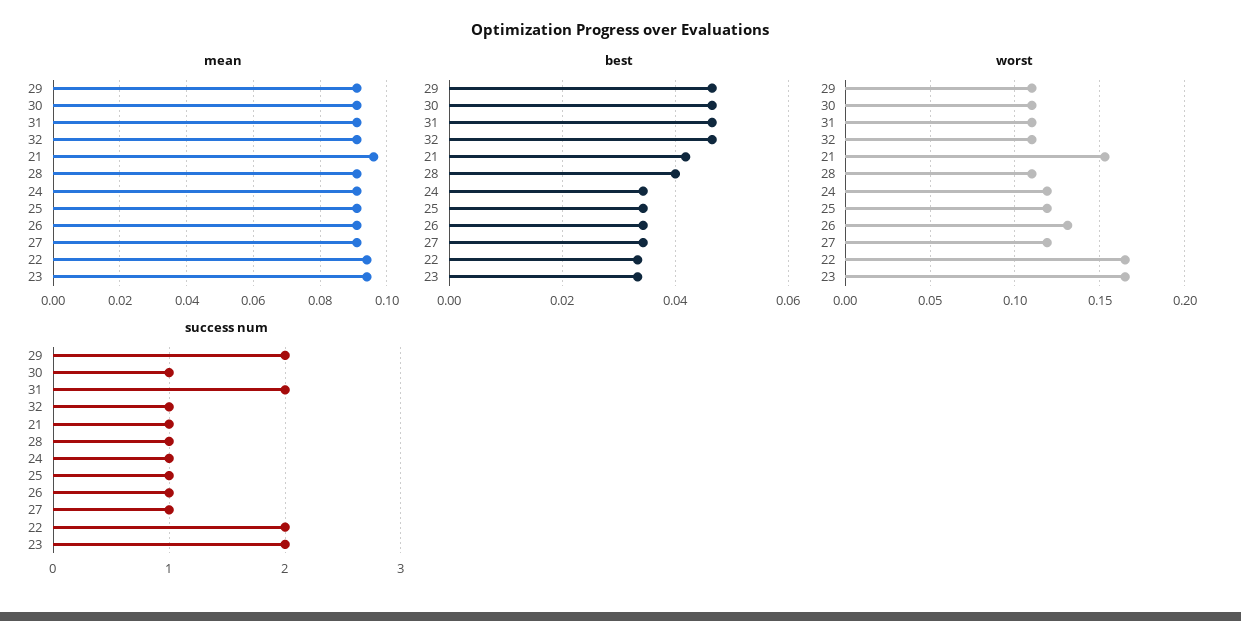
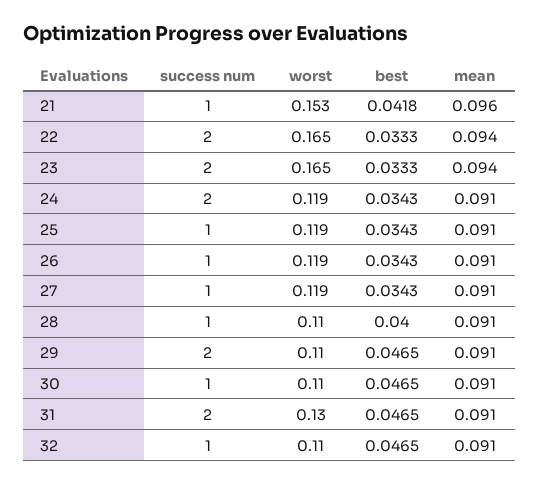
worst, 31: 0.11 -> 0.13
worst, 26: 0.13 -> 0.119
success num, 24: 1 -> 2

